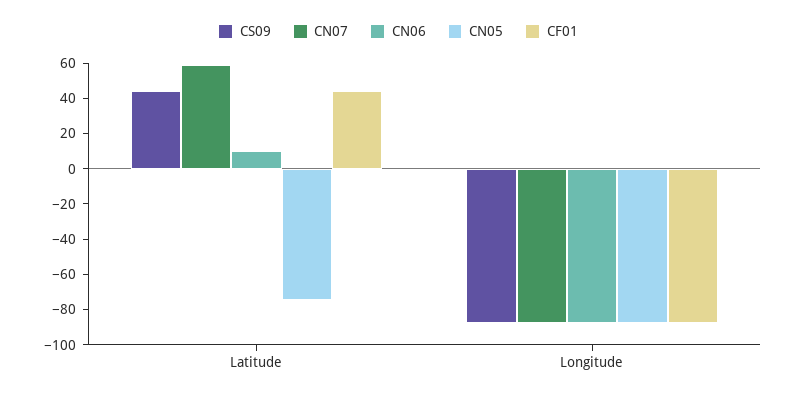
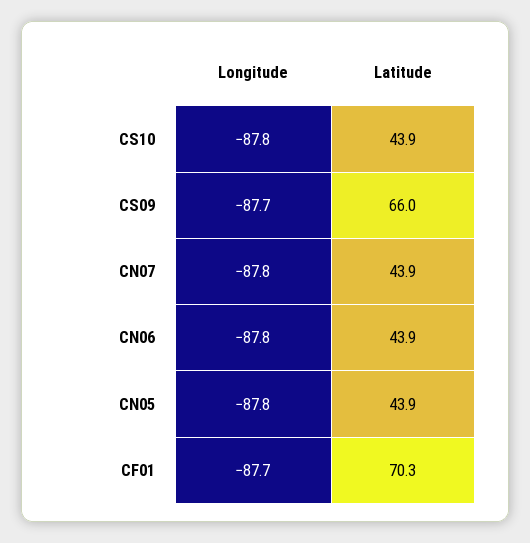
CS09, Latitude: 45 -> 66
CN07, Latitude: 60 -> 43.9
CN06, Latitude: 10 -> 43.9
CN05, Latitude: -75 -> 43.9
CF01, Latitude: 45 -> 70.3
CS10, Longitude: none -> -87.8
CS10, Latitude: none -> 43.9

